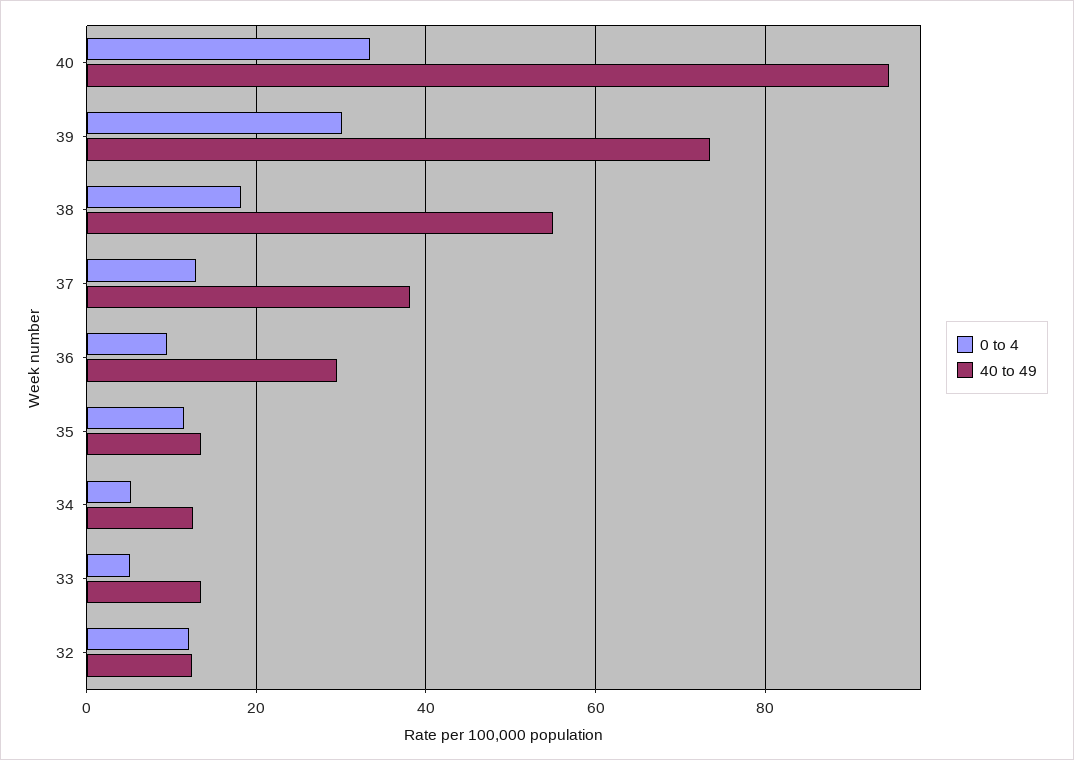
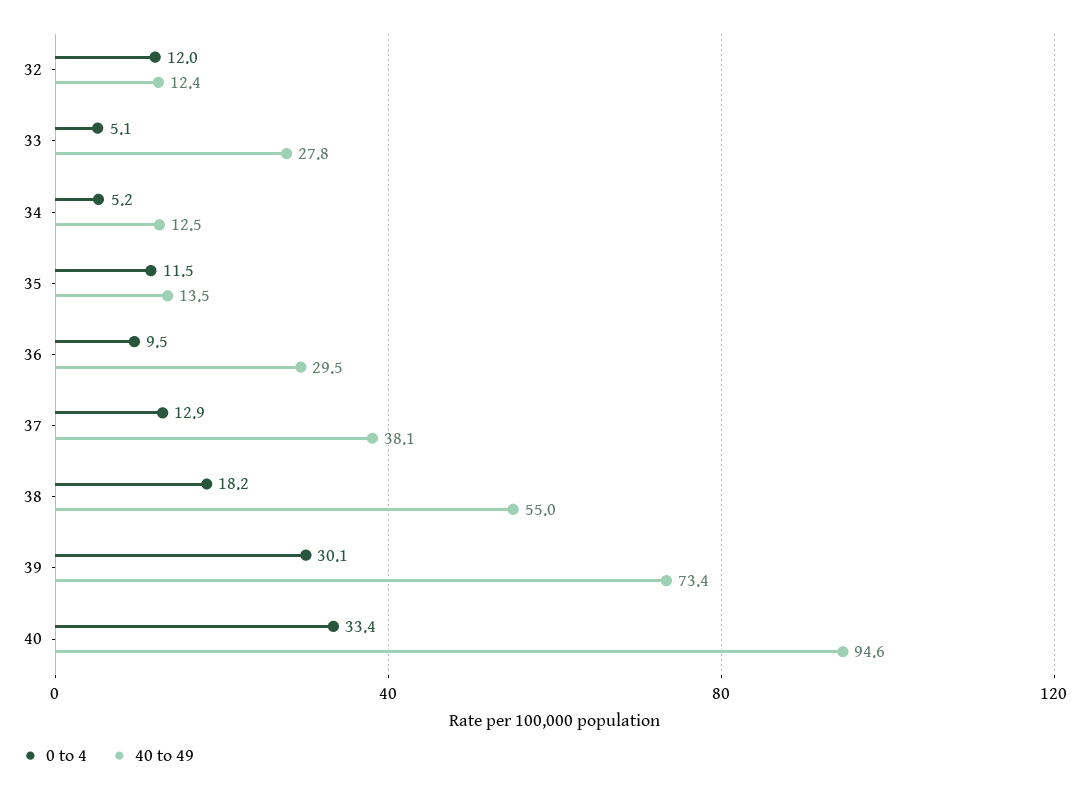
40 to 49, 33: 14 -> 27.8

